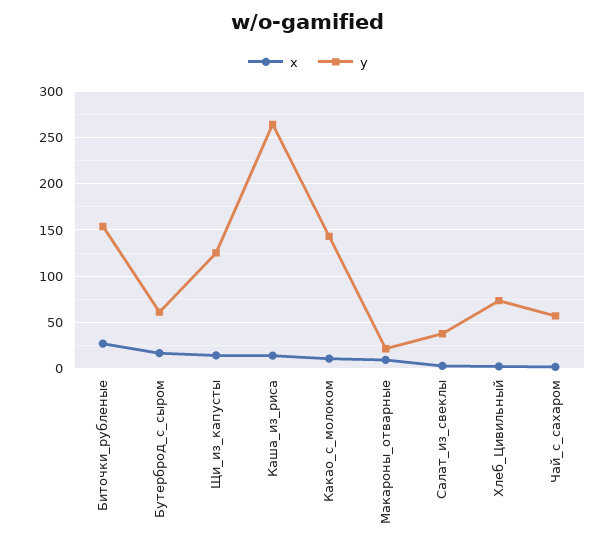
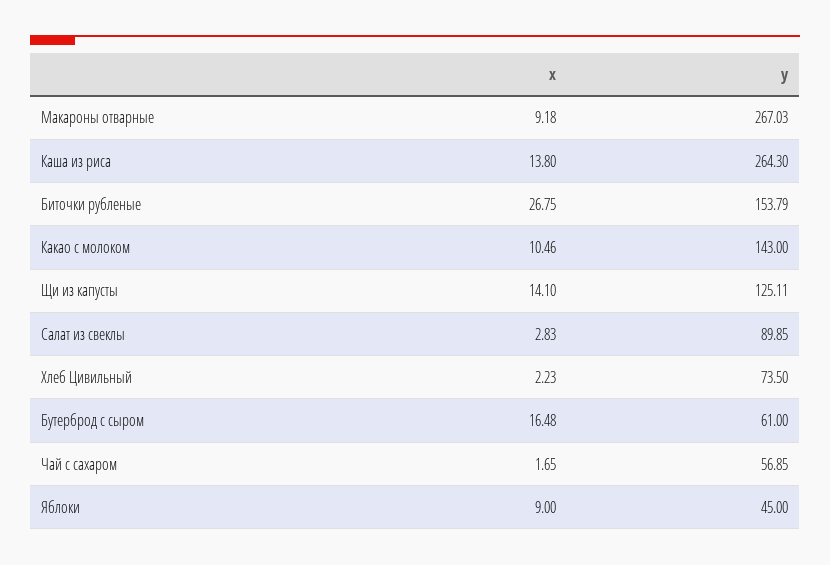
y, Макароны_отварные: 20 -> 267.03
y, Салат_из_свеклы: 40 -> 89.85
x, Яблоки: none -> 9
y, Яблоки: none -> 45

